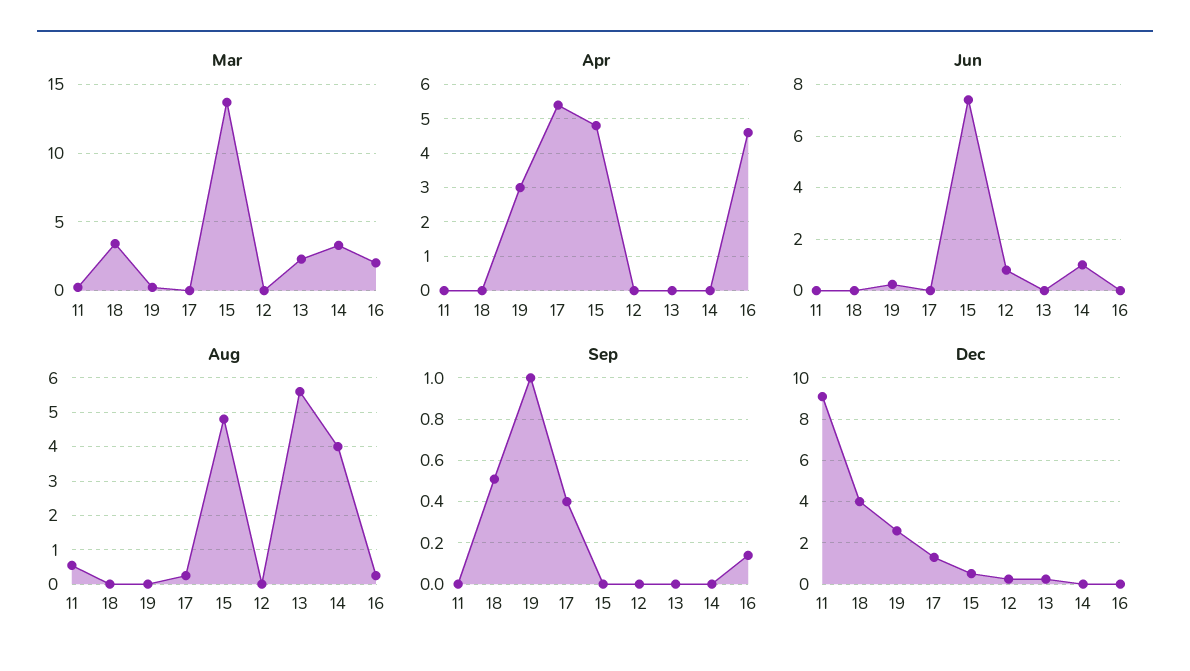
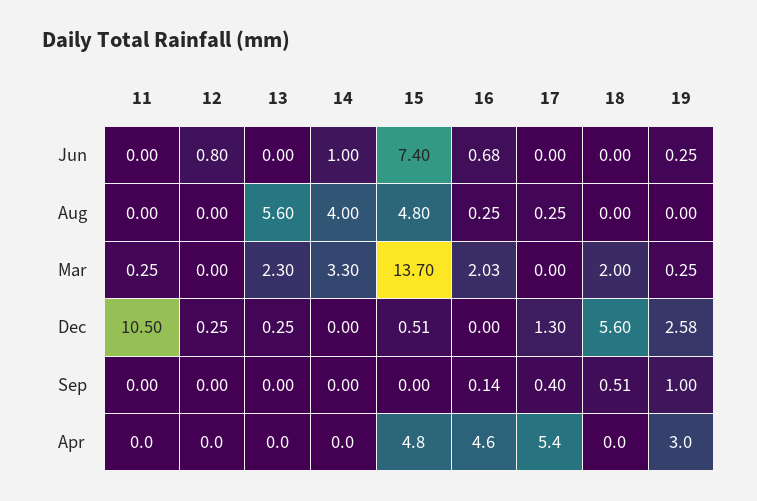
Mar, 18: 3.5 -> 2
Jun, 16: 0 -> 0.68
Aug, 11: 0.6 -> 0
Dec, 11: 9 -> 10.5
Dec, 18: 4 -> 5.6

